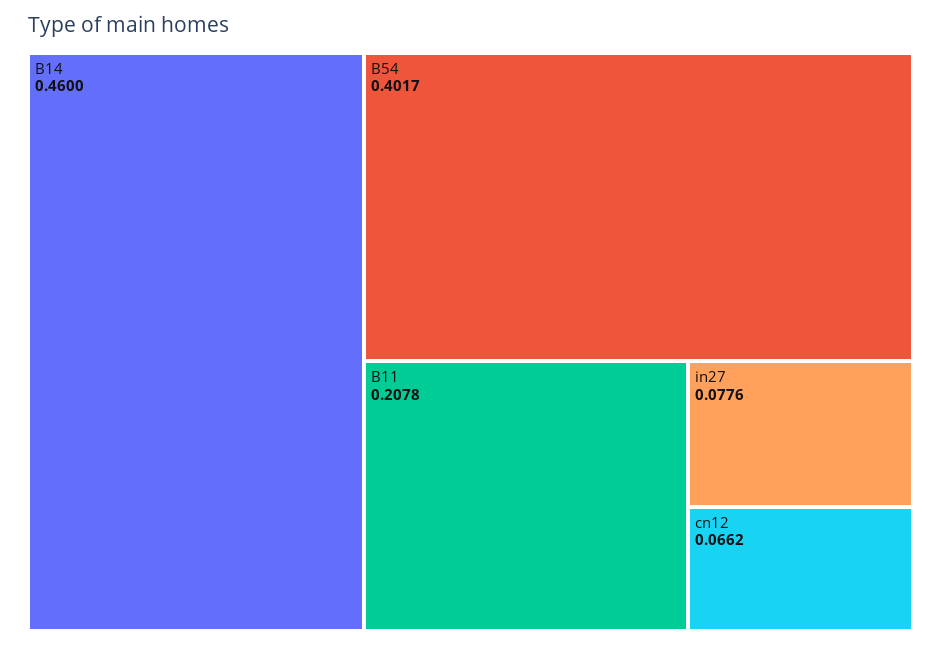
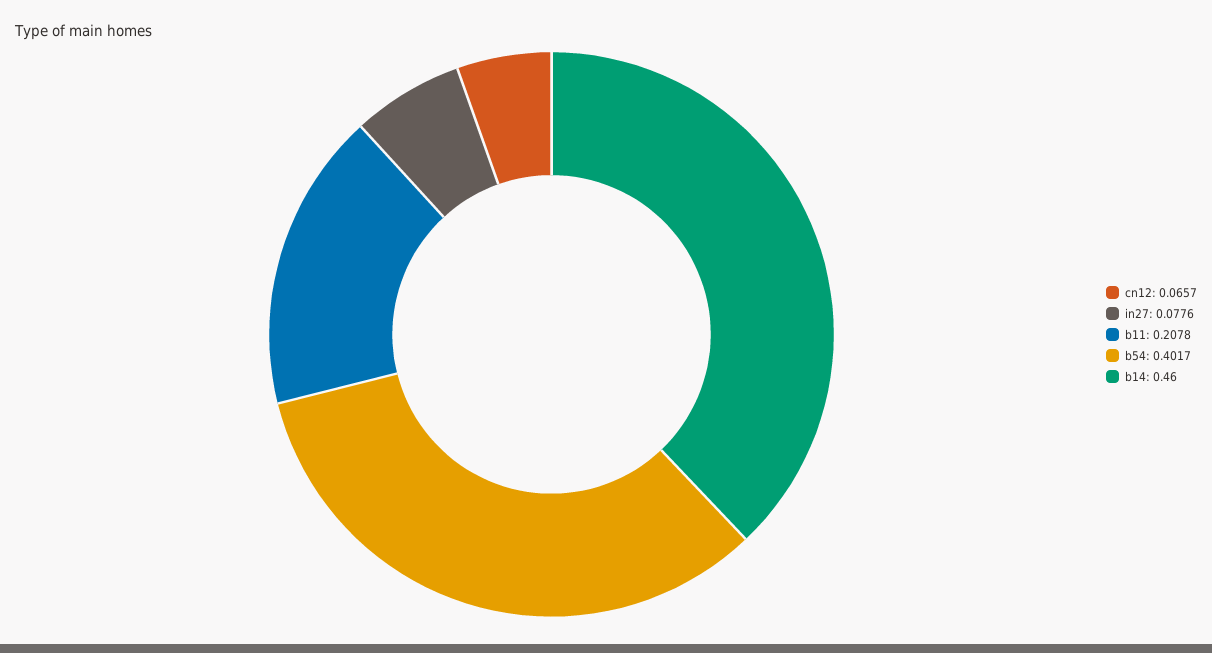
cn12: 0.0662 -> 0.0657

